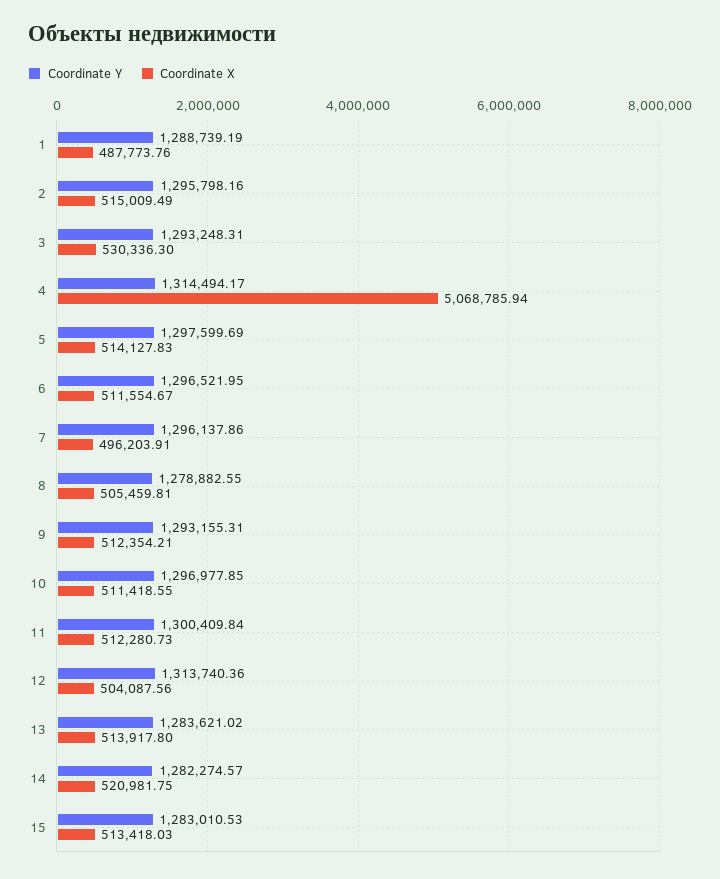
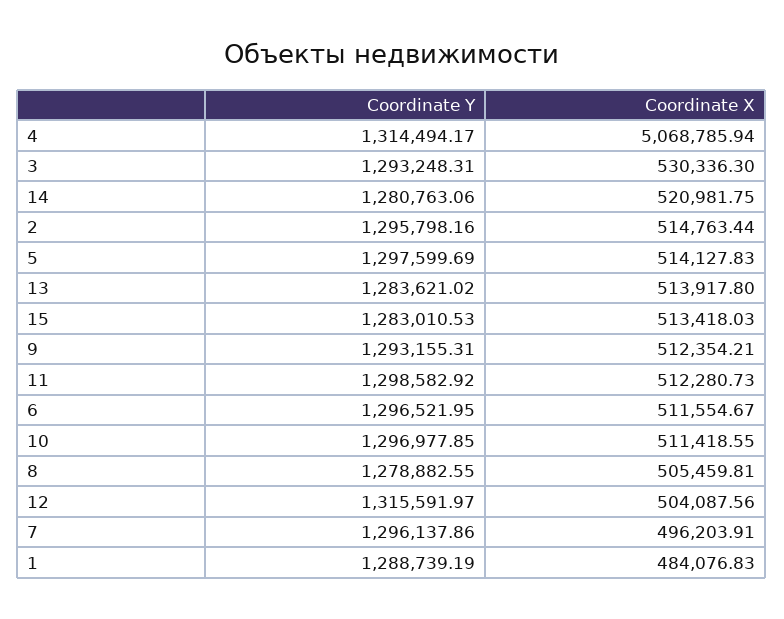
Coordinate X, 1: 487773.76 -> 484076.83
Coordinate X, 2: 515009.49 -> 514763.44
Coordinate Y, 11: 1300409.84 -> 1298582.92
Coordinate Y, 12: 1313740.36 -> 1315591.97
Coordinate Y, 14: 1282274.57 -> 1280763.06

